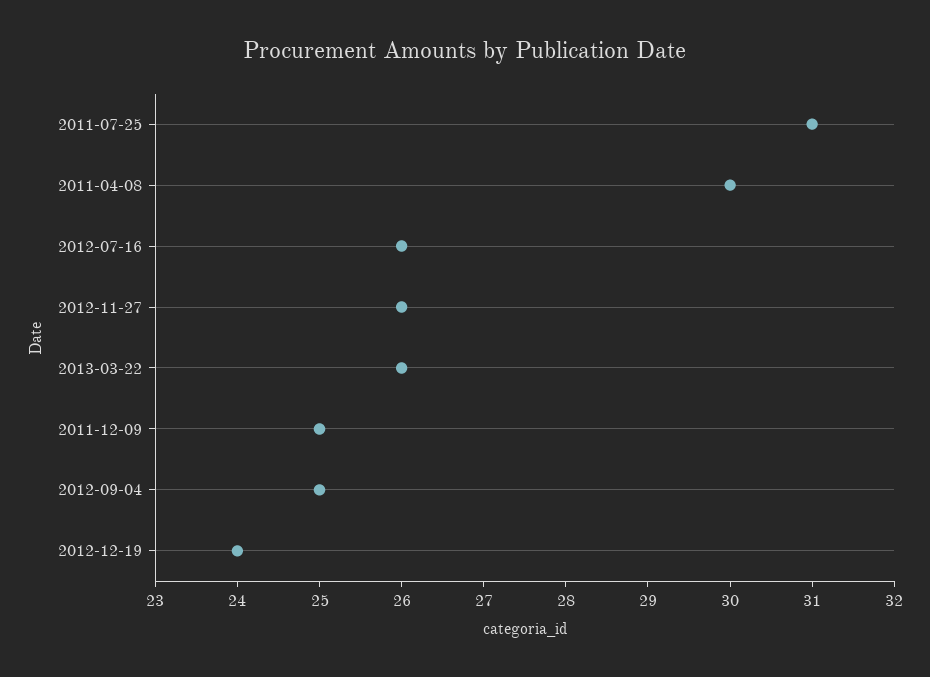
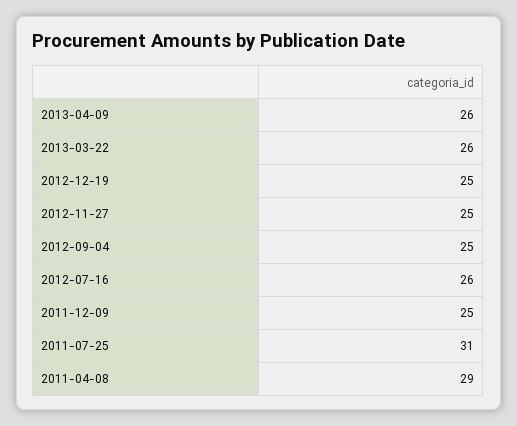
2011-04-08: 30 -> 29
2012-11-27: 26 -> 25
2012-12-19: 24 -> 25
2013-04-09: none -> 26

